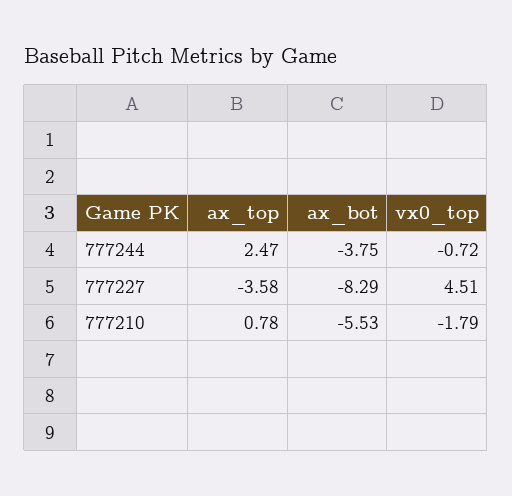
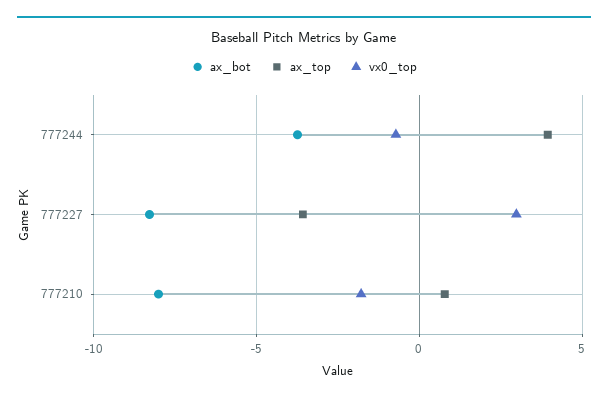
ax_top, 777244: 2.47 -> 4
vx0_top, 777227: 4.51 -> 3
ax_bot, 777210: -5.53 -> -8

